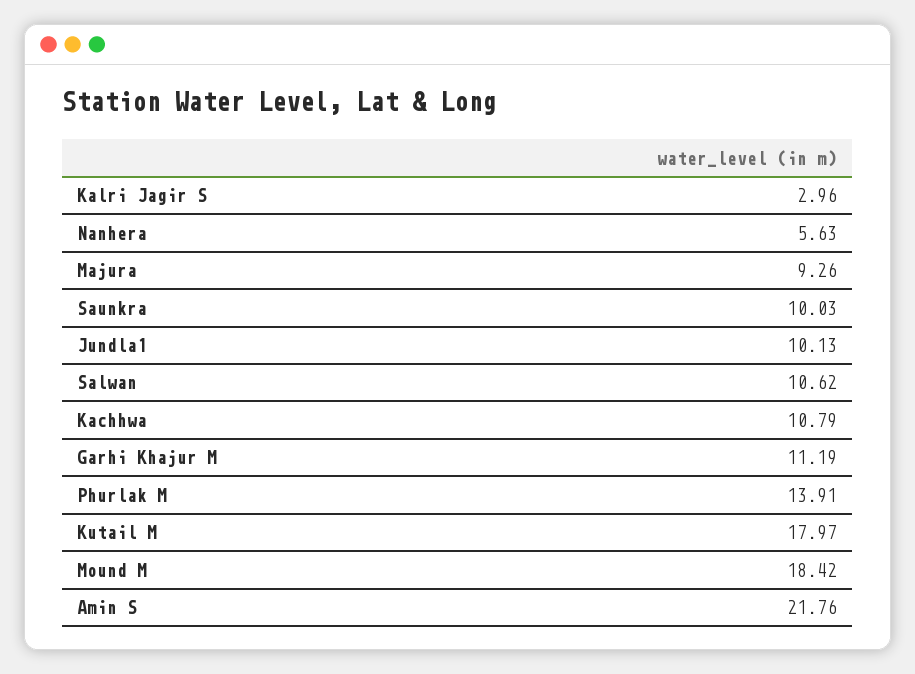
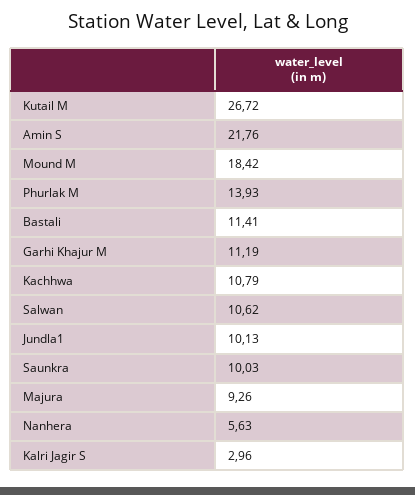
Phurlak M: 13.91 -> 13.93
Kutail M: 17.97 -> 26.72
Bastali: none -> 11.41

